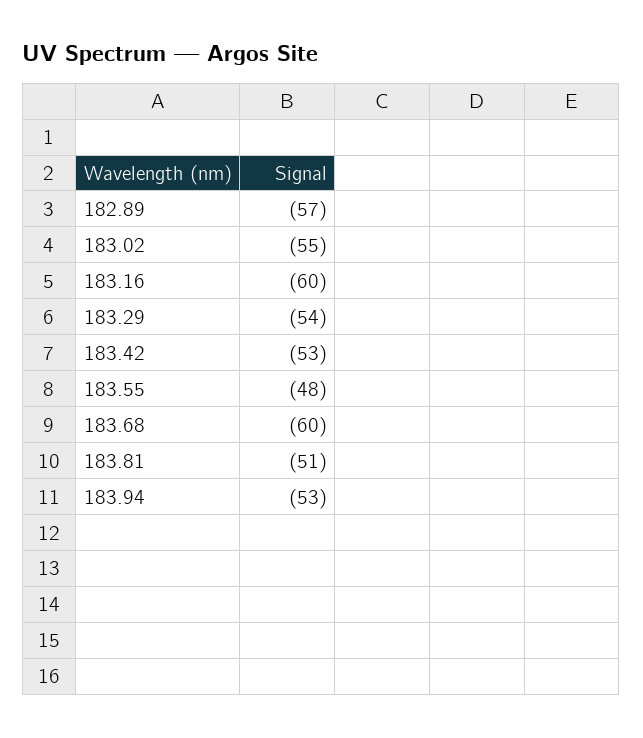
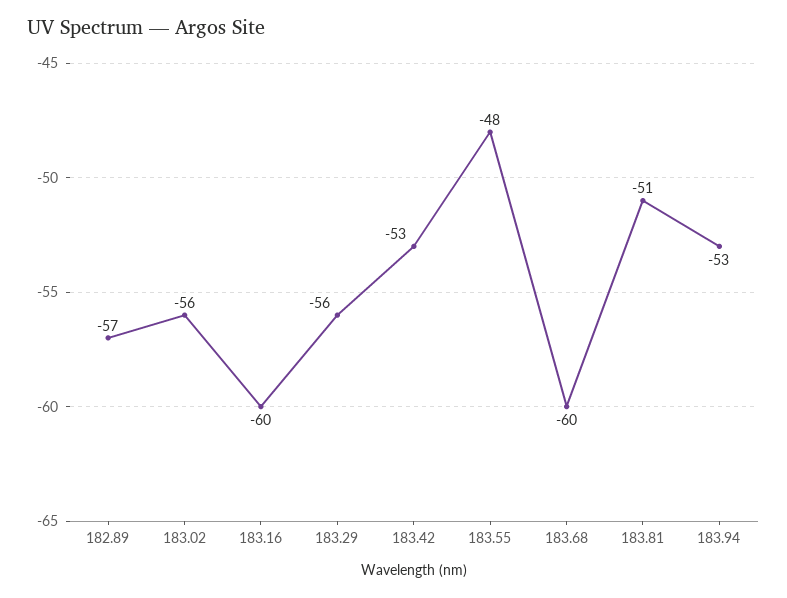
183.02: -55 -> -56
183.29: -54 -> -56

